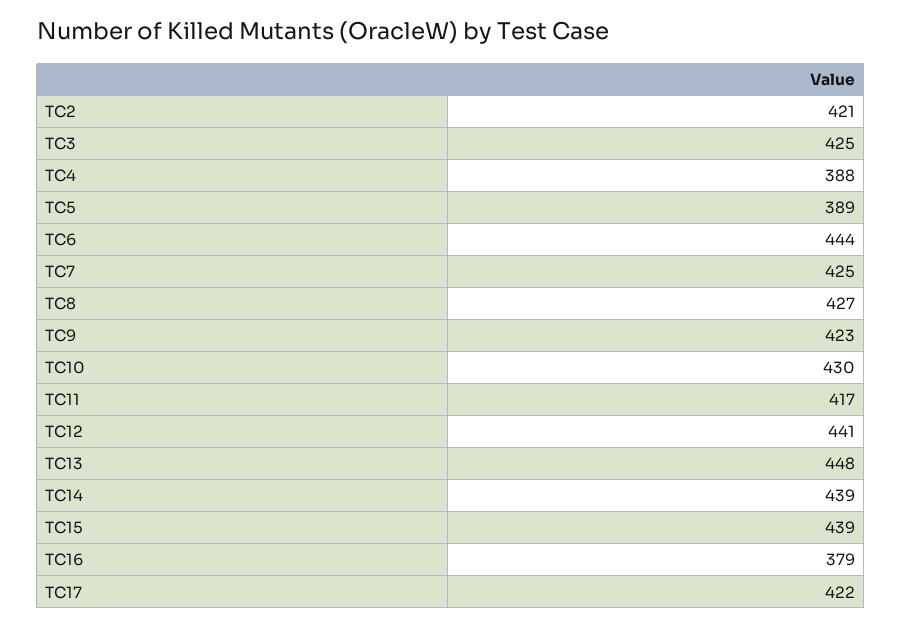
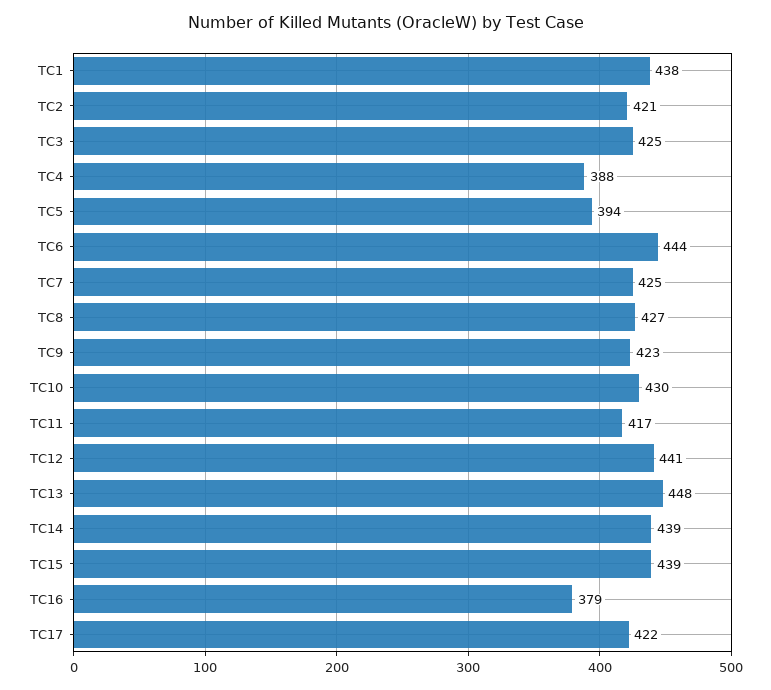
TC5: 389 -> 394
TC1: none -> 438

